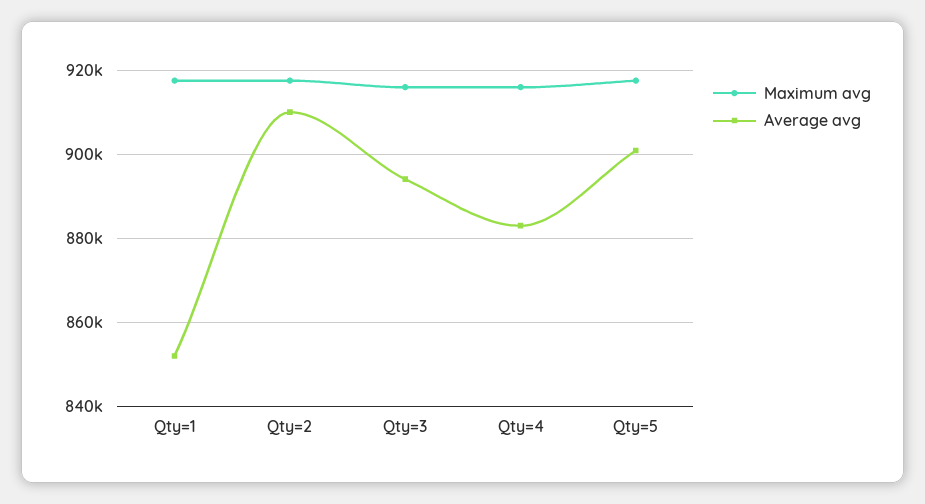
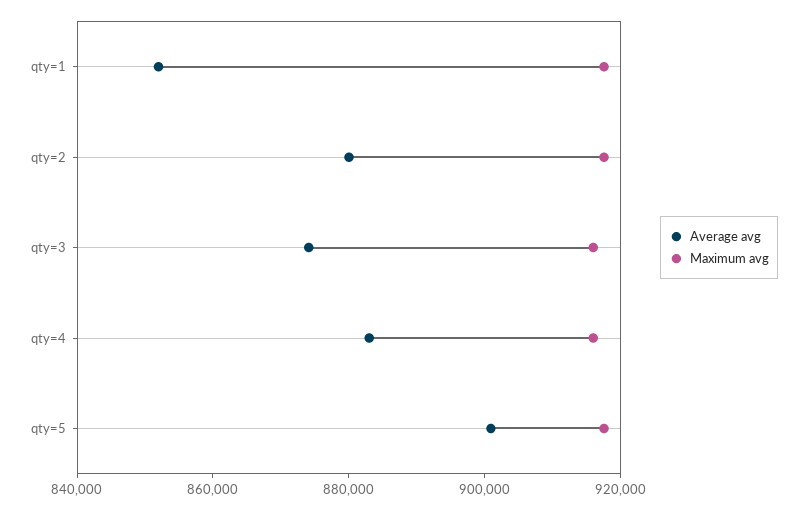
Average avg, Qty=2: 910000 -> 880000
Average avg, Qty=3: 894000 -> 875000

